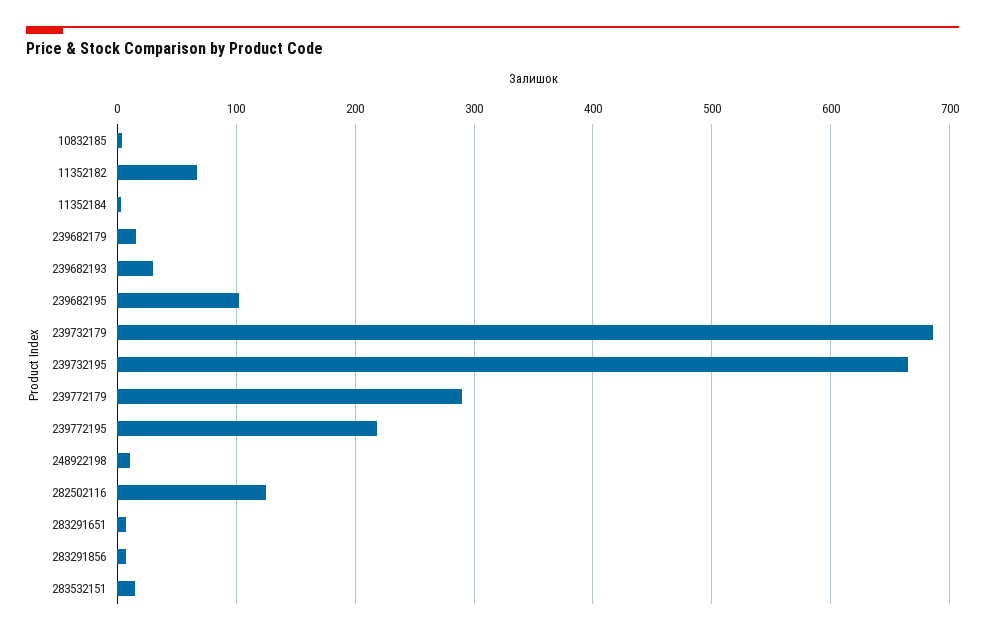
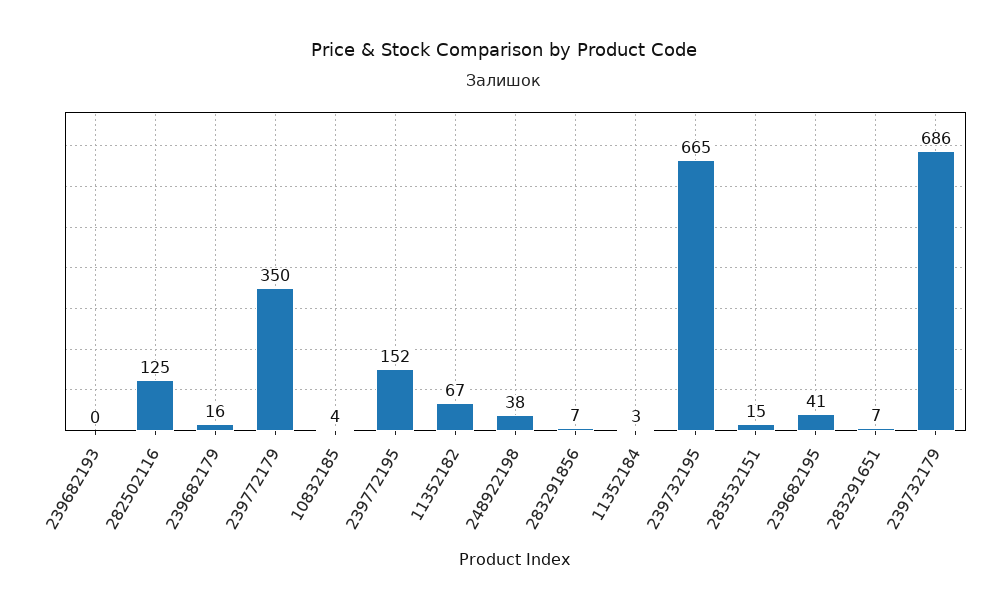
239682193: 30 -> 0
239682195: 100 -> 41
239772179: 290 -> 350
239772195: 220 -> 152
248922198: 10 -> 38

